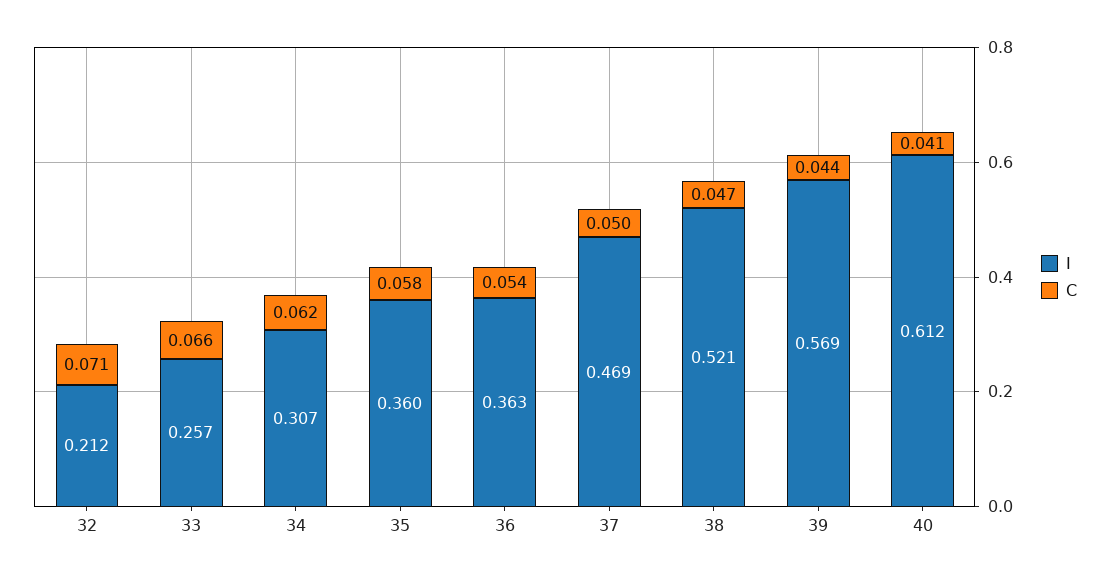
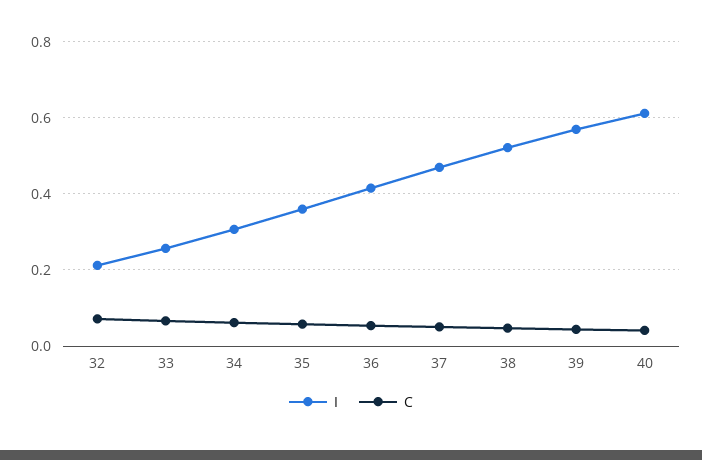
I, 36: 0.363 -> 0.42

